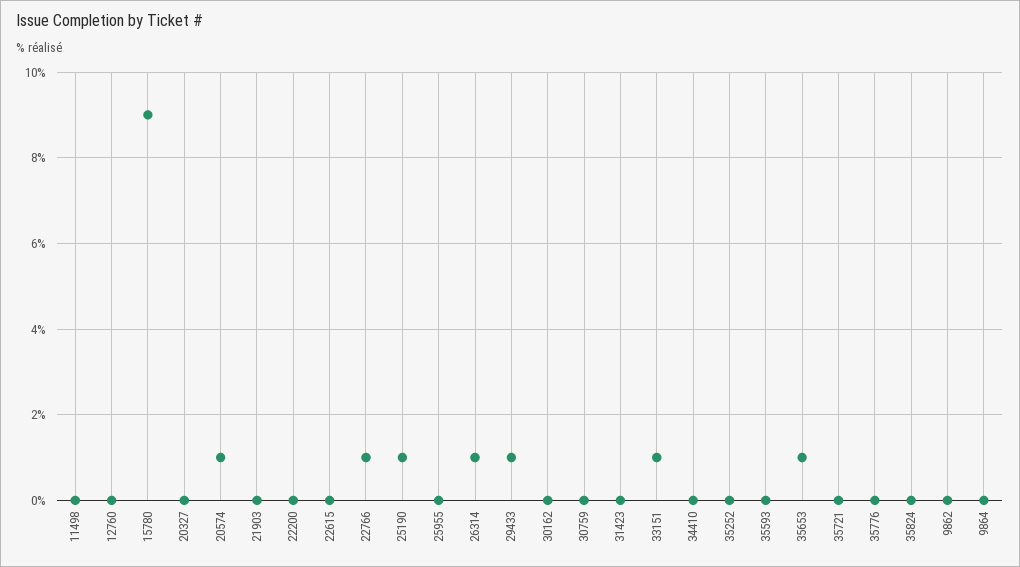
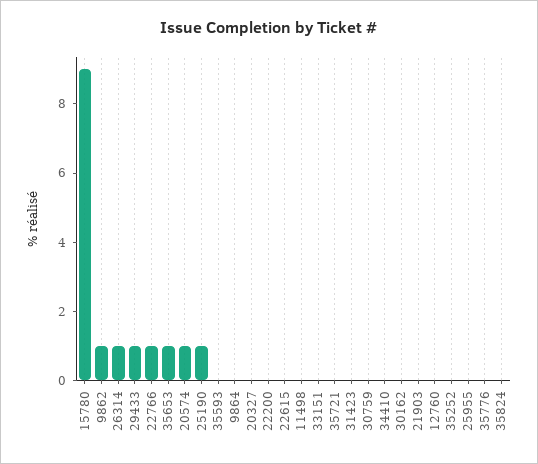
33151: 1 -> 0
9862: 0 -> 1

